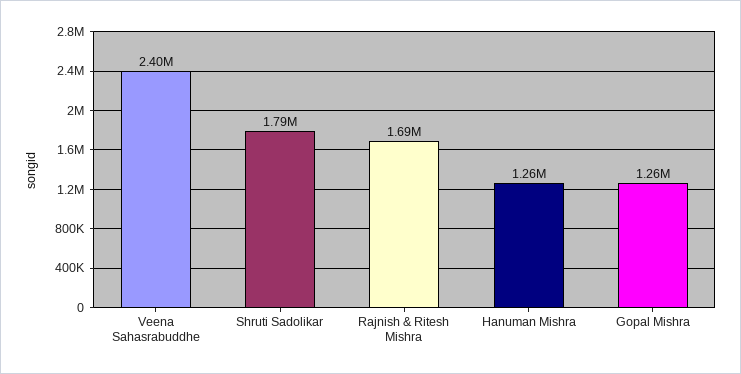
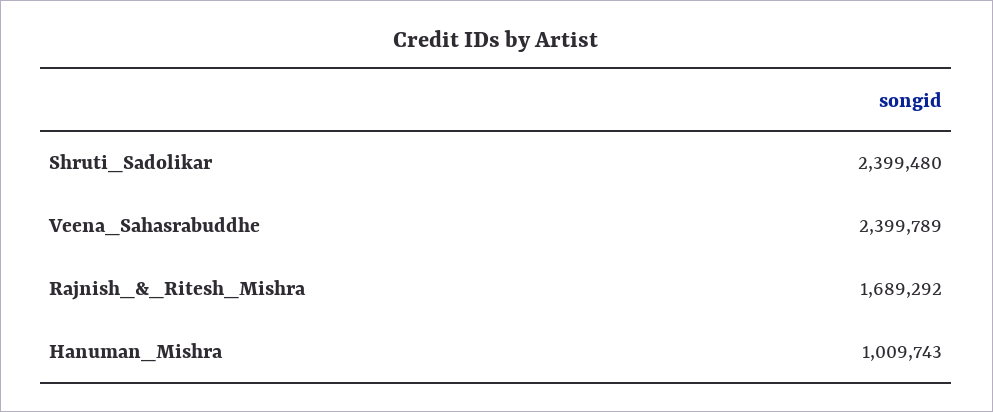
Shruti Sadolikar: 1790000 -> 2399480
Hanuman Mishra: 1260000 -> 1009743
Gopal Mishra: 1260000 -> none

